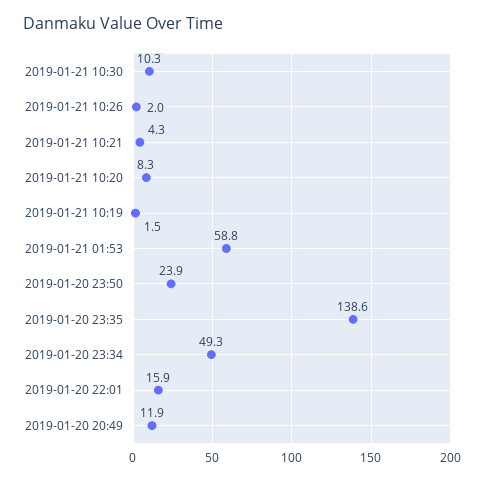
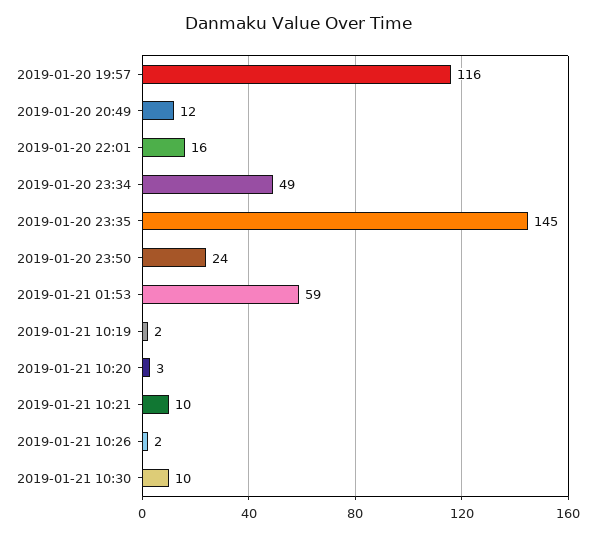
2019-01-21 10:21: 4.3 -> 10
2019-01-21 10:20: 8.3 -> 3
2019-01-20 23:35: 138.6 -> 145
2019-01-20 19:57: none -> 116

